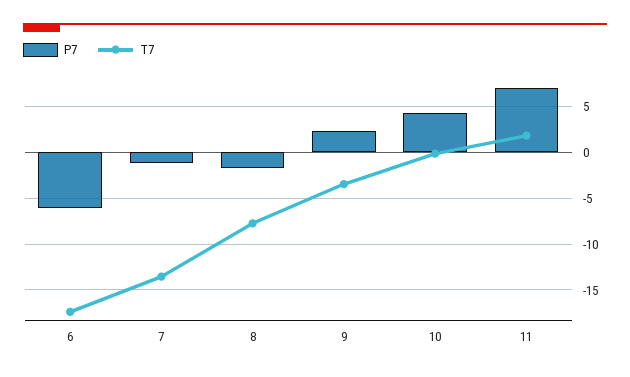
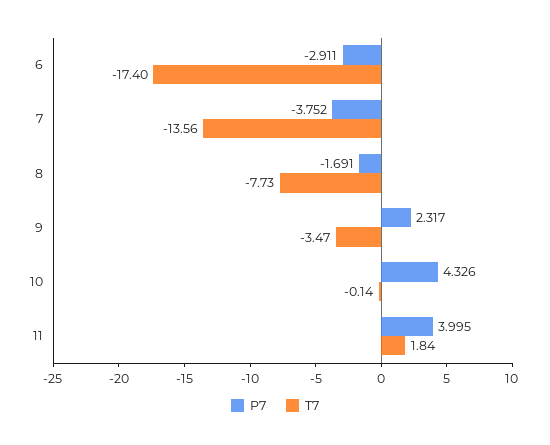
P7, 6: -6 -> -2.911
P7, 7: -1 -> -3.752
P7, 11: 7 -> 3.995

